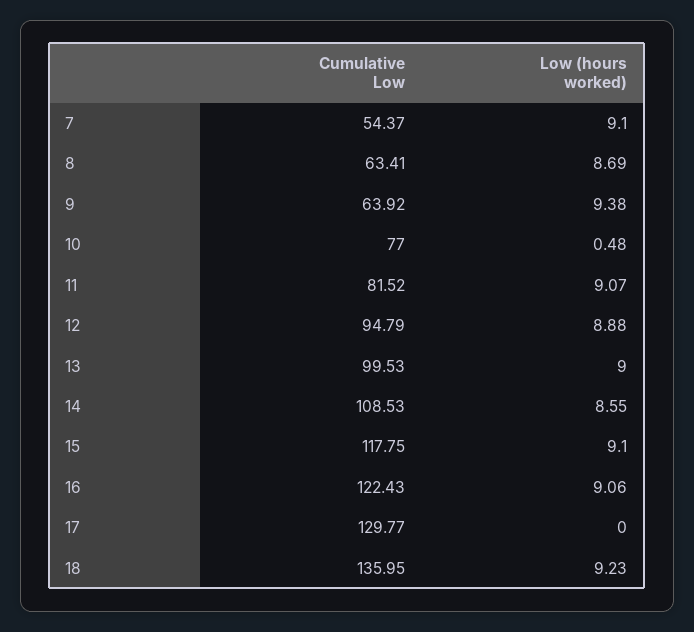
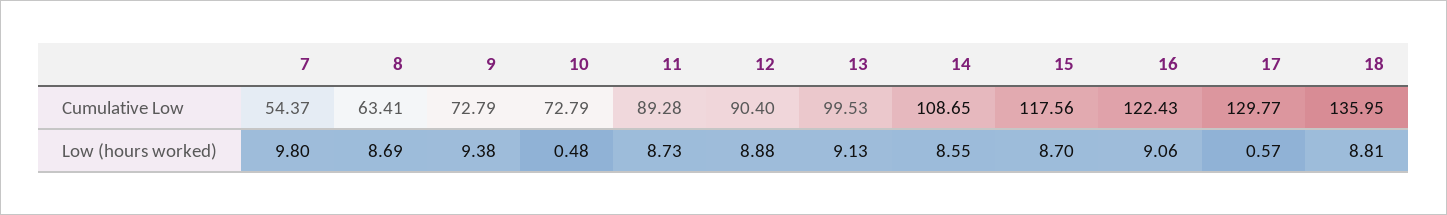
Low (hours worked), 7: 9.1 -> 9.8
Cumulative Low, 9: 63.92 -> 72.79
Cumulative Low, 10: 77 -> 72.79
Cumulative Low, 11: 81.52 -> 89.28
Low (hours worked), 11: 9.07 -> 8.73
Cumulative Low, 12: 94.79 -> 90.4
Low (hours worked), 13: 9 -> 9.13
Cumulative Low, 14: 108.53 -> 108.65
Cumulative Low, 15: 117.75 -> 117.56
Low (hours worked), 15: 9.1 -> 8.7
Low (hours worked), 17: 0 -> 0.57
Low (hours worked), 18: 9.23 -> 8.81

